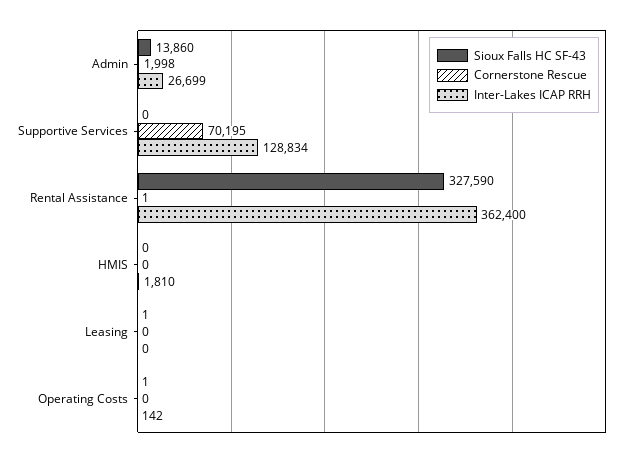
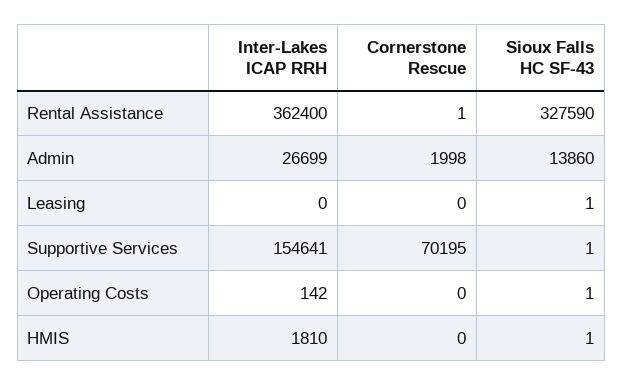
Sioux Falls HC SF-43, Supportive Services: 0 -> 1
Inter-Lakes ICAP RRH, Supportive Services: 128834 -> 154641
Sioux Falls HC SF-43, HMIS: 0 -> 1

